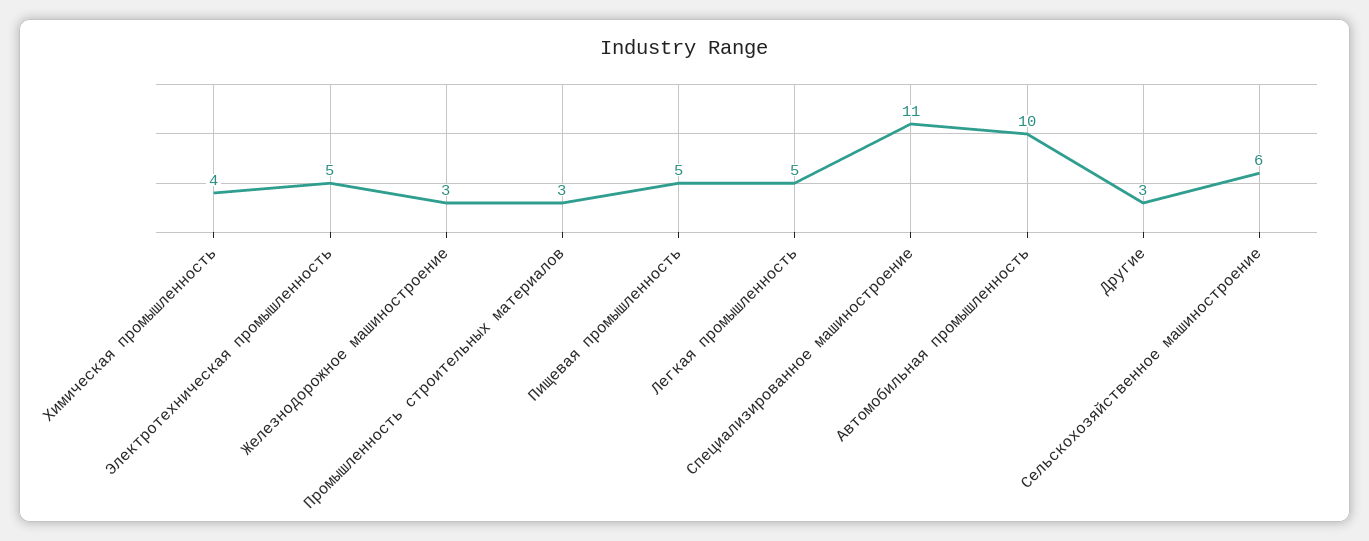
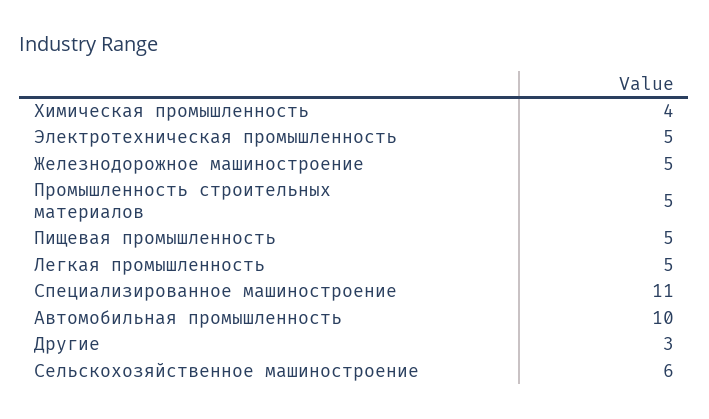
Железнодорожное машиностроение: 3 -> 5
Промышленность строительных материалов: 3 -> 5

